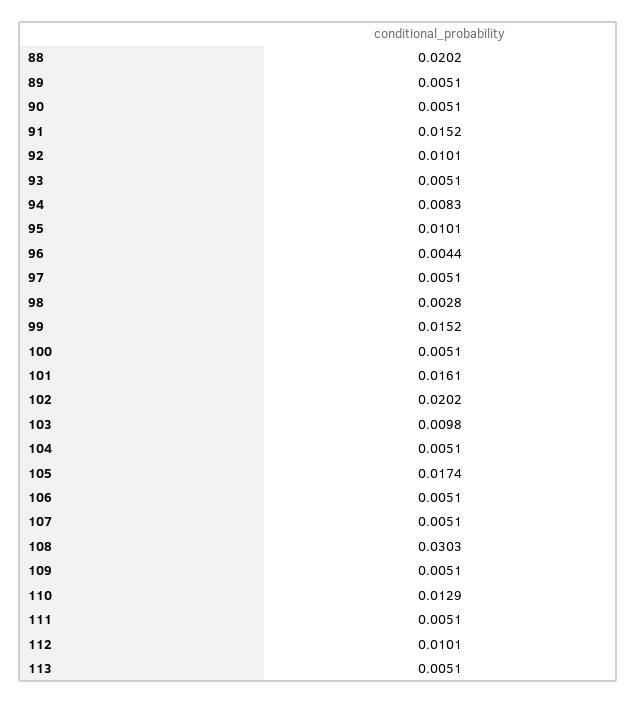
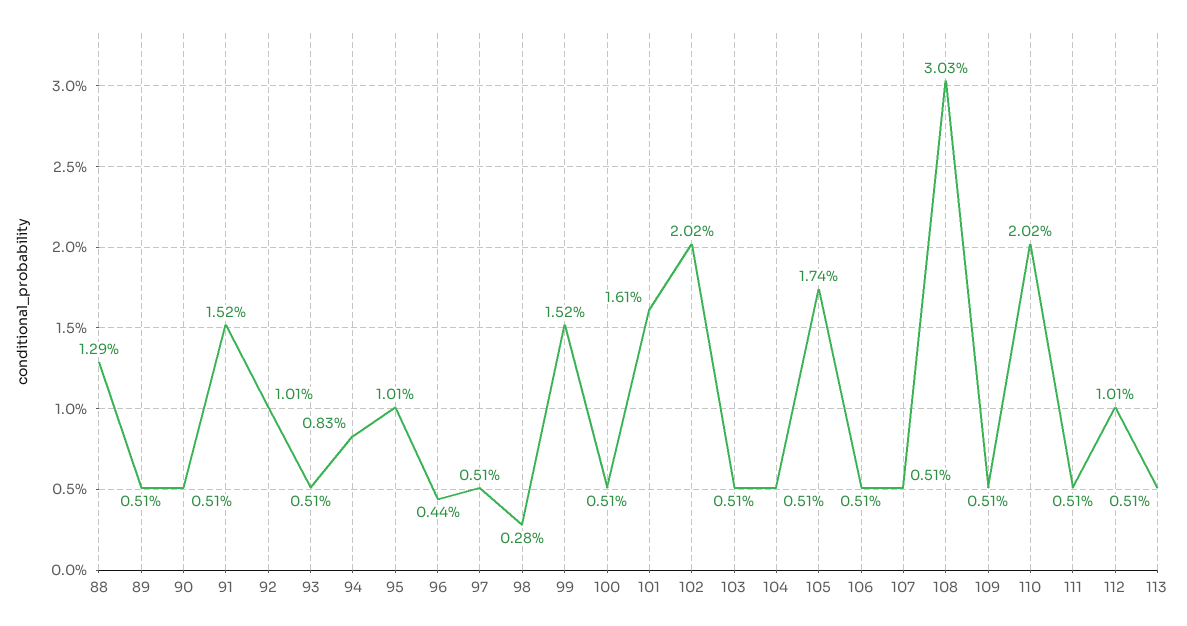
88: 0.0202 -> 0.0129
103: 0.0098 -> 0.0051
110: 0.0129 -> 0.0202

